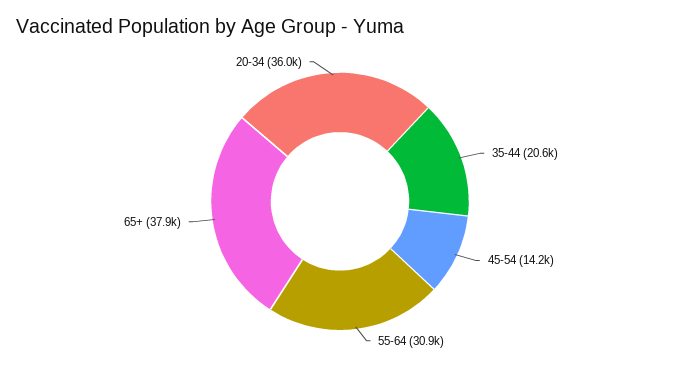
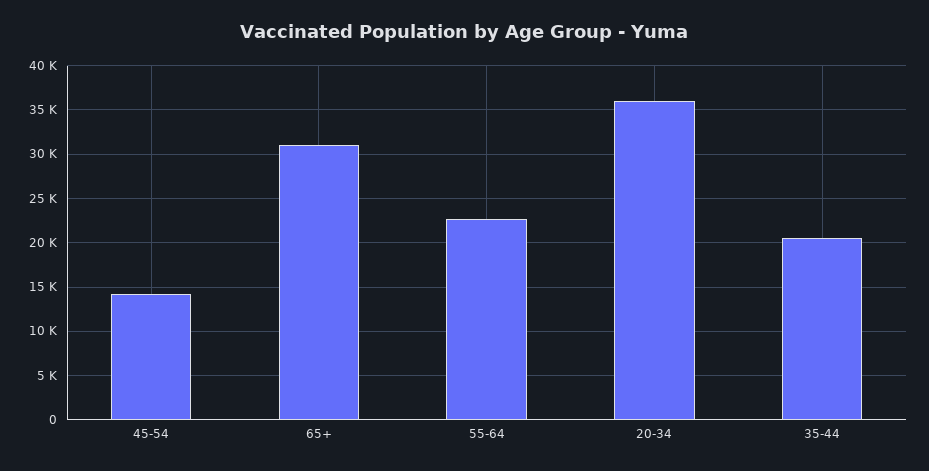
55-64: 30900 -> 23000
65+: 37900 -> 31000

